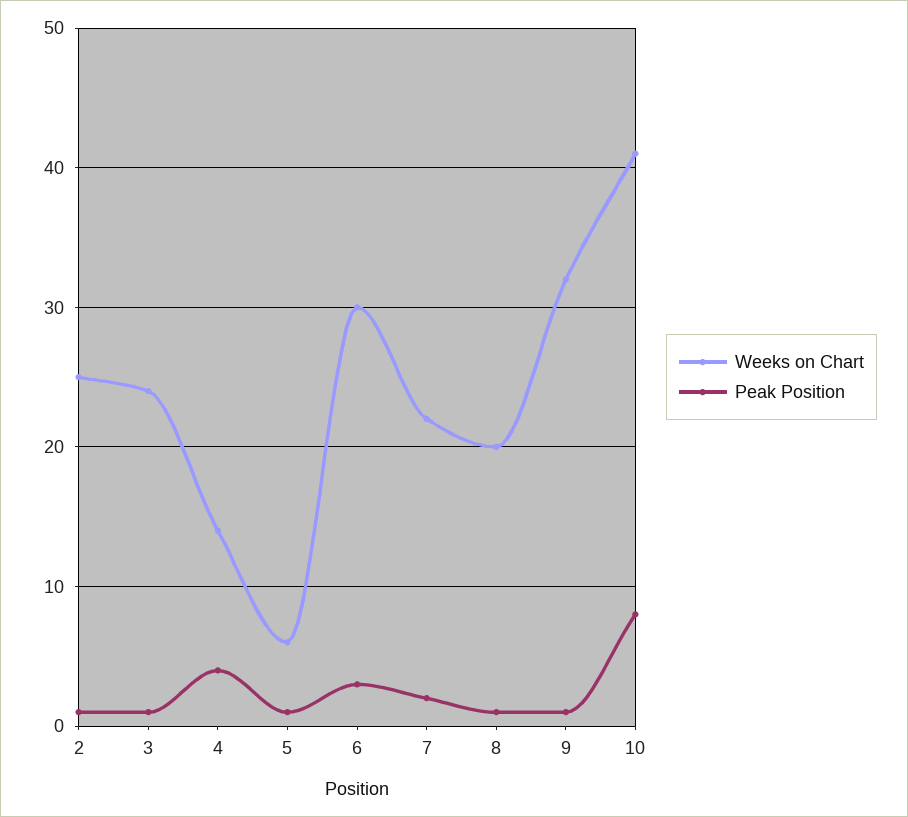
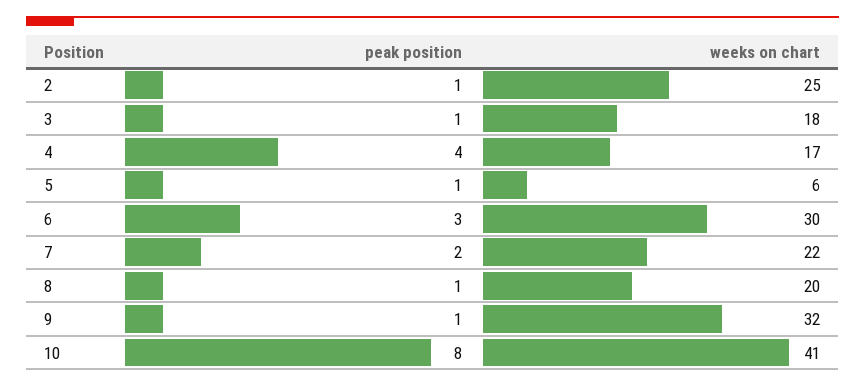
Weeks on Chart, 3: 24 -> 18
Weeks on Chart, 4: 14 -> 17

